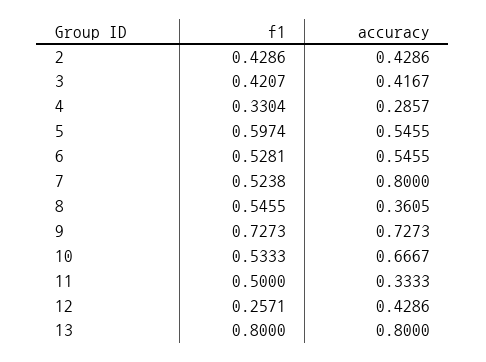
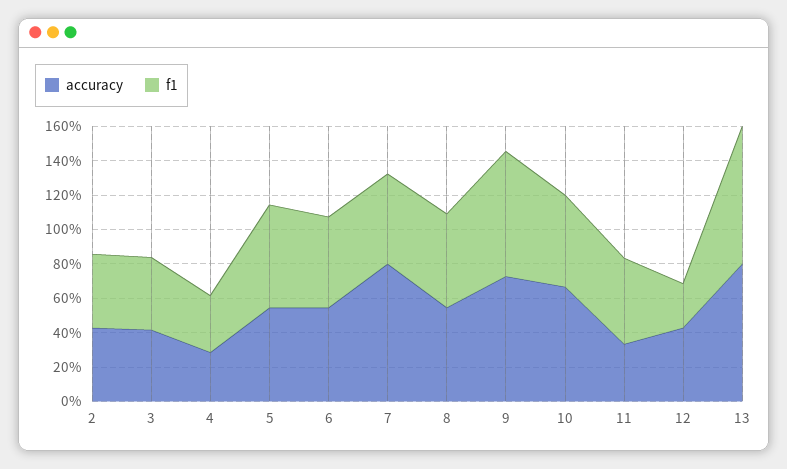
accuracy, 8: 0.3605 -> 0.55

